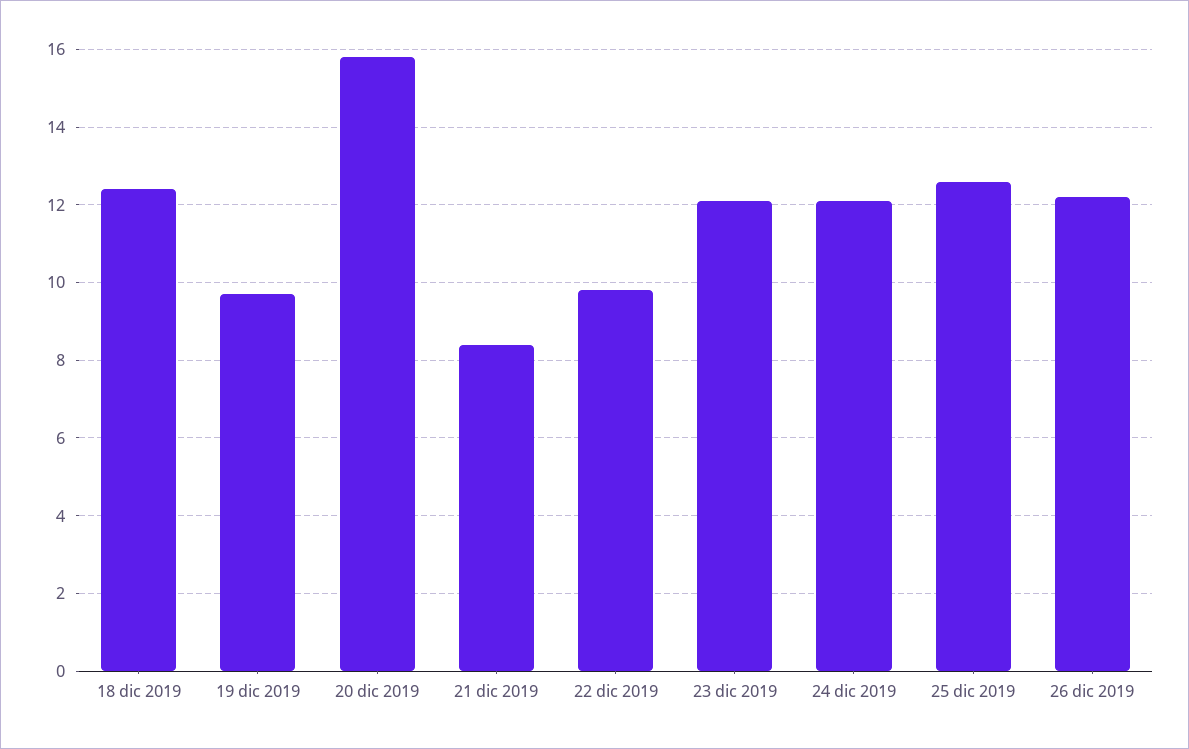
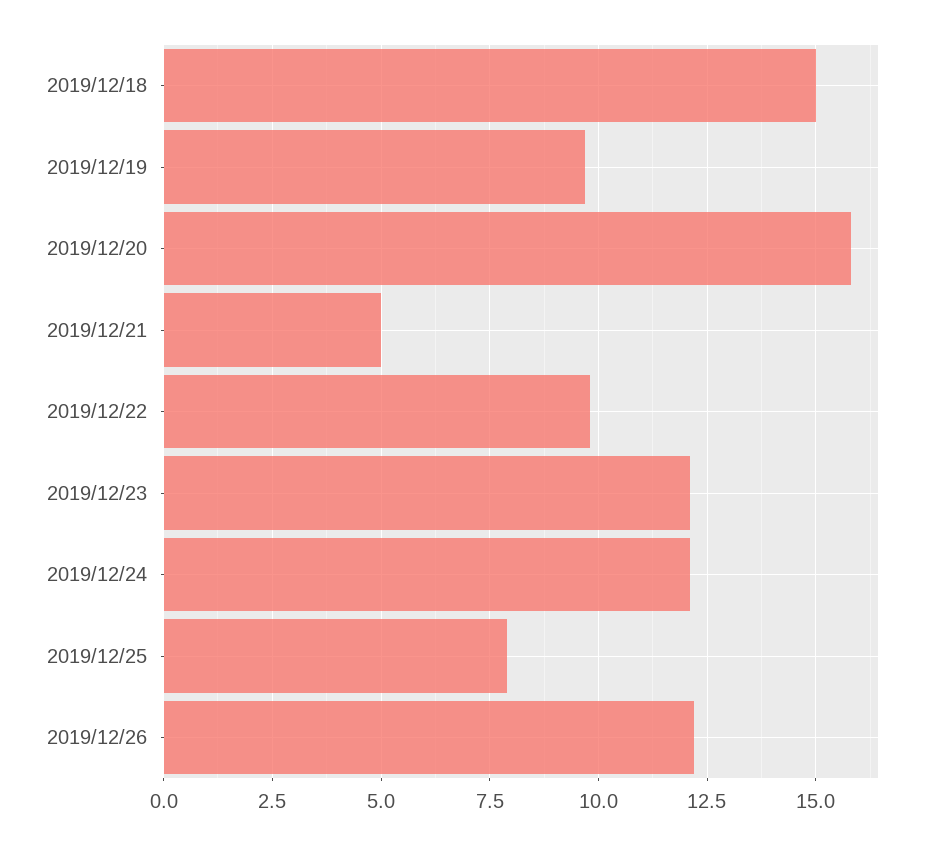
18 dic 2019: 12.5 -> 15
21 dic 2019: 8.5 -> 5
25 dic 2019: 12.5 -> 8

